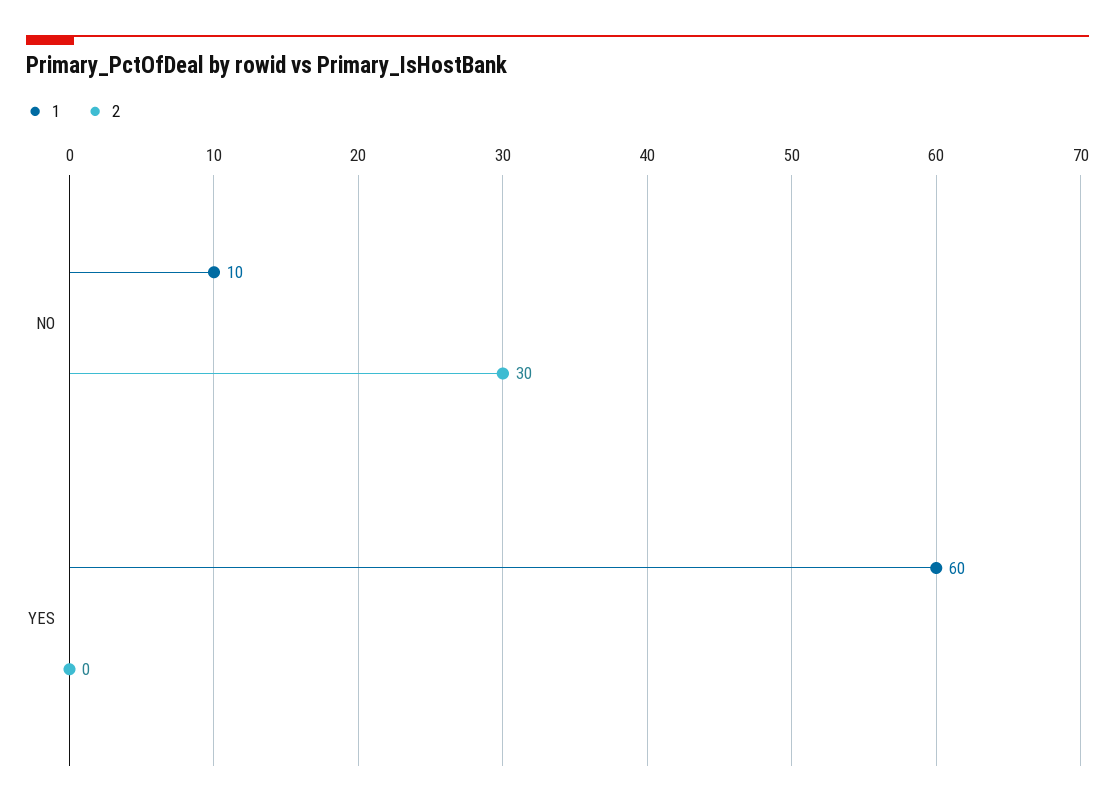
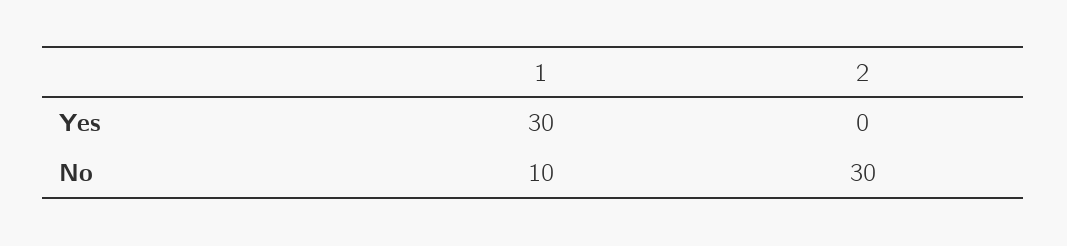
1, YES: 60 -> 30

